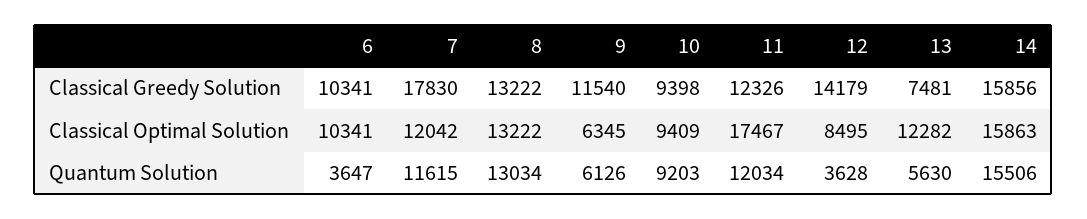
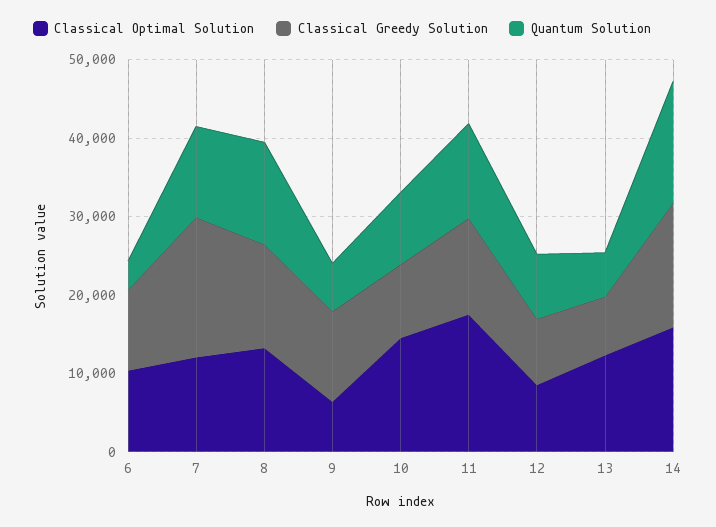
Classical Greedy Solution, 12: 14179 -> 8000
Classical Optimal Solution, 10: 9409 -> 14000
Quantum Solution, 12: 3628 -> 8000

